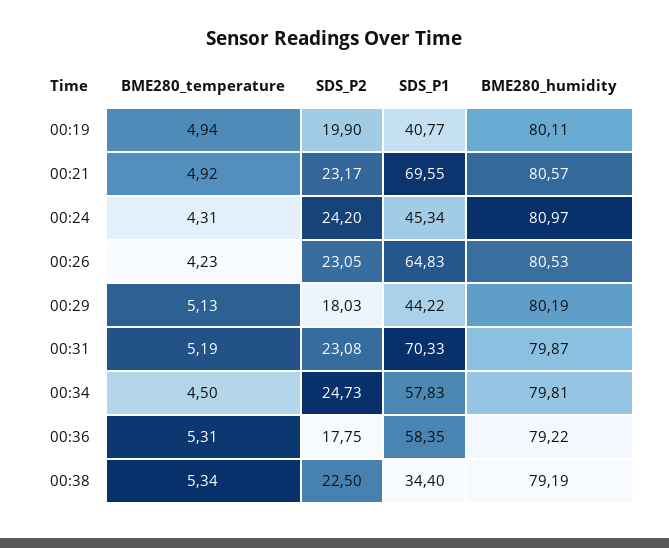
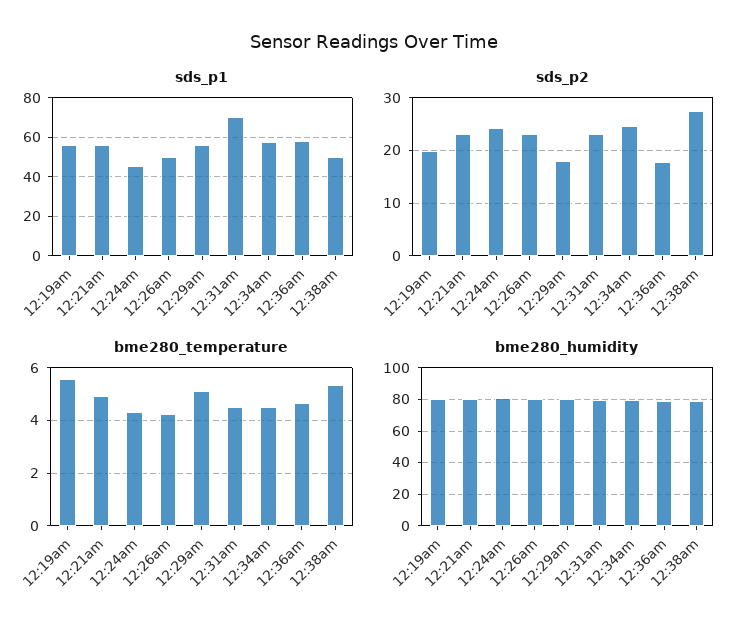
BME280_temperature, 00:19: 4.94 -> 5.5
SDS_P1, 00:19: 40.77 -> 55
SDS_P1, 00:21: 69.55 -> 55
SDS_P1, 00:26: 64.83 -> 50
SDS_P1, 00:29: 44.22 -> 55
BME280_temperature, 00:31: 5.19 -> 4.5
BME280_temperature, 00:36: 5.31 -> 4.75
SDS_P2, 00:38: 22.5 -> 28
SDS_P1, 00:38: 34.4 -> 50

